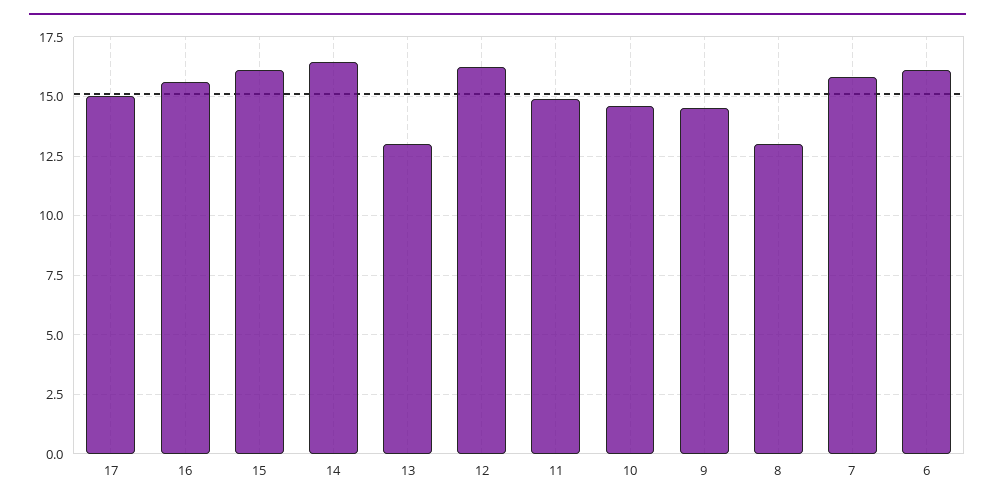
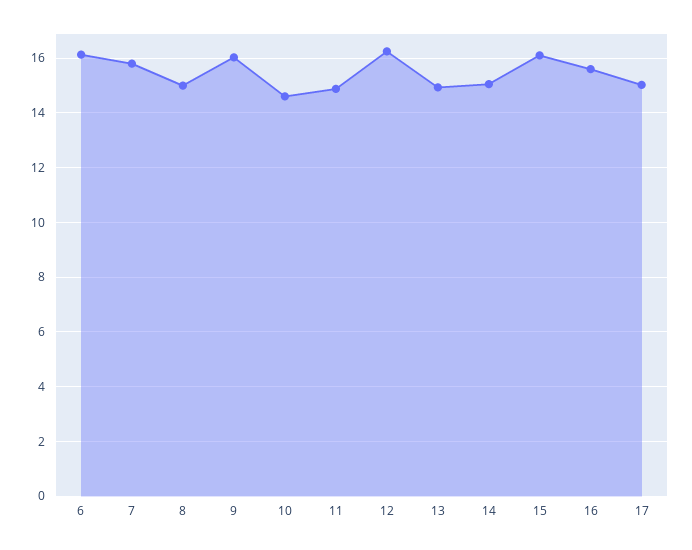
14: 16.5 -> 15
13: 13 -> 15
9: 14.5 -> 16
8: 13 -> 15

